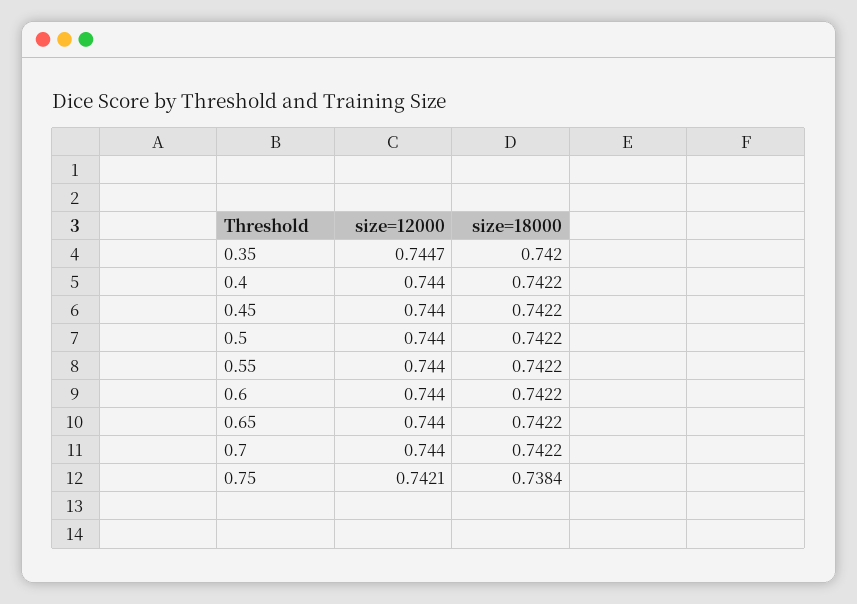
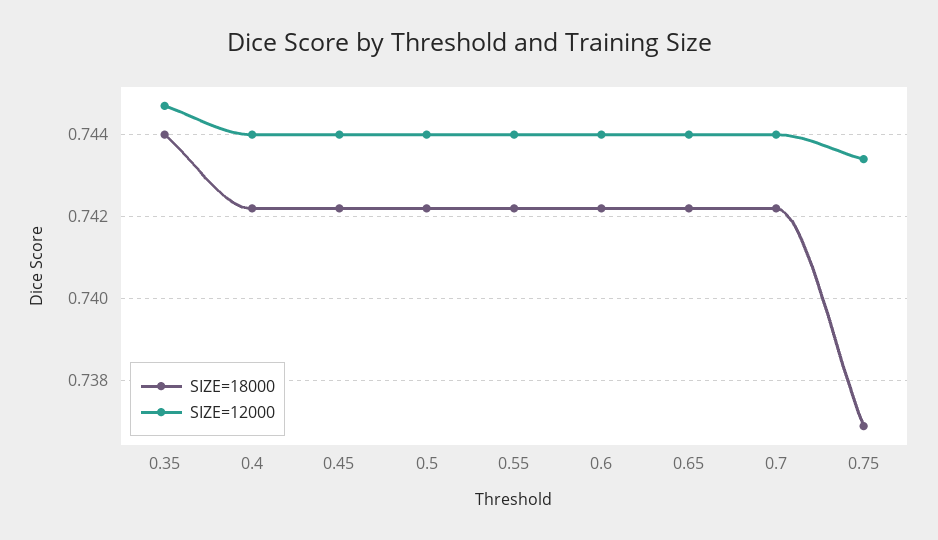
size=18000, 0.35: 0.742 -> 0.744
size=12000, 0.75: 0.7421 -> 0.7435
size=18000, 0.75: 0.7384 -> 0.737

